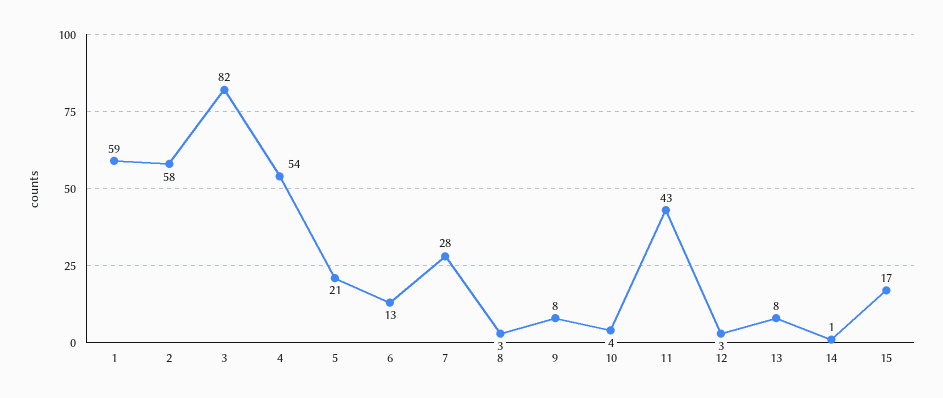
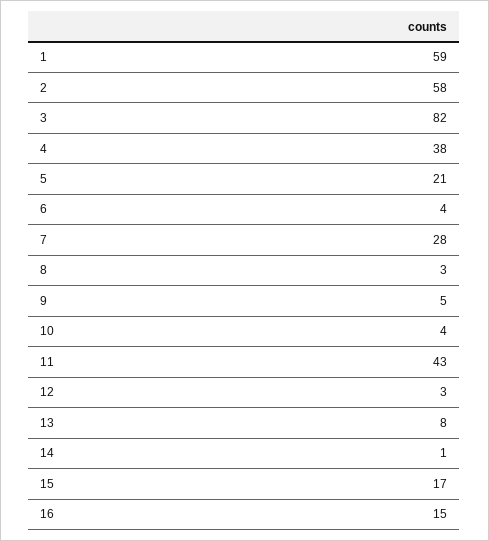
4: 54 -> 38
6: 13 -> 4
9: 8 -> 5
16: none -> 15

